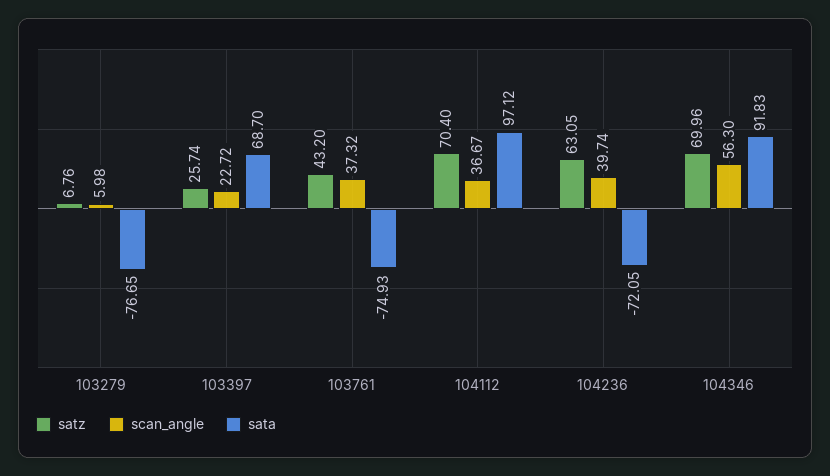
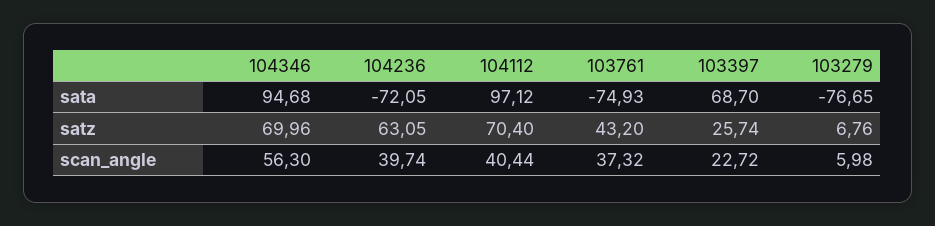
scan_angle, 104112: 36.67 -> 40.44
sata, 104346: 91.83 -> 94.68

